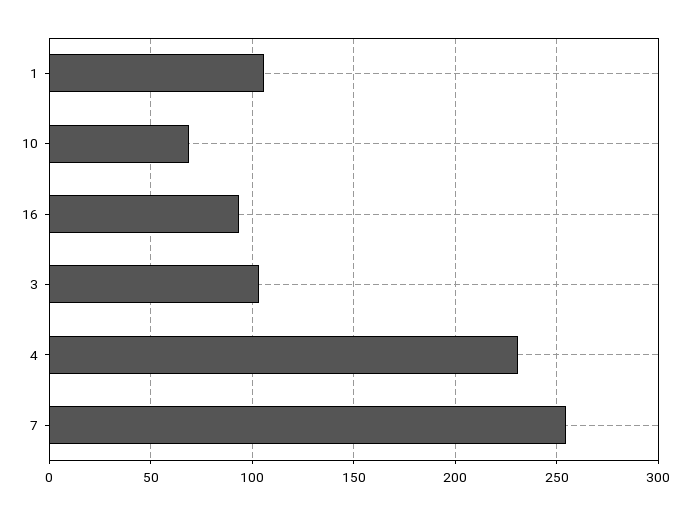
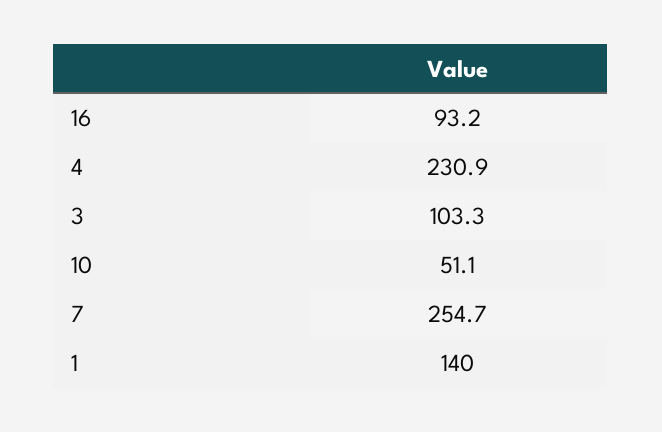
1: 105 -> 140
10: 70 -> 51.1

